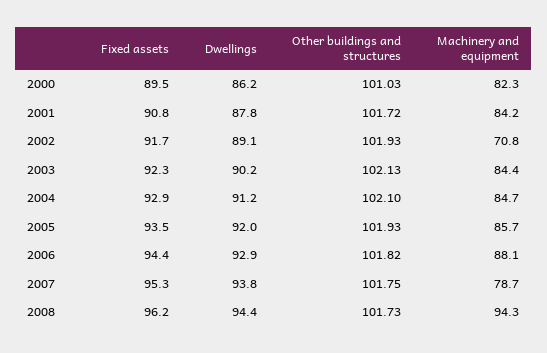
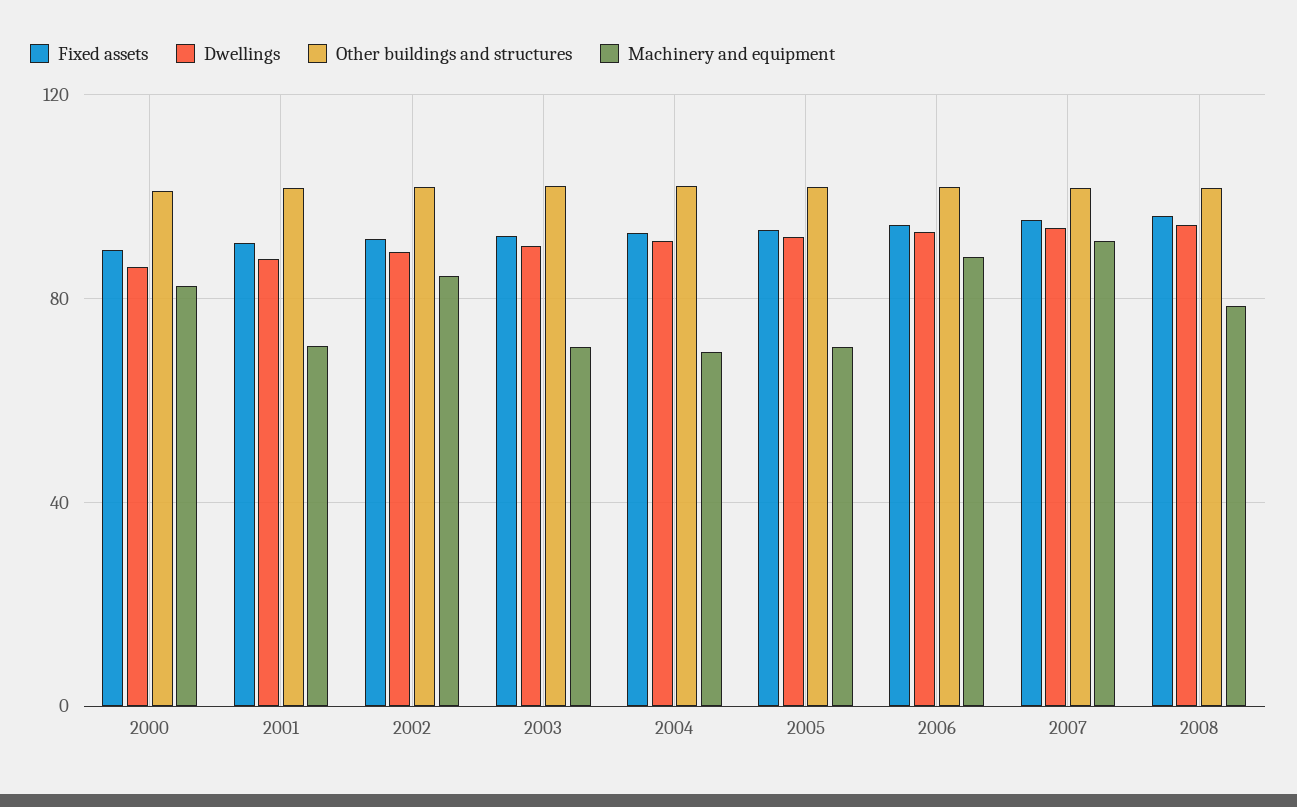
Machinery and equipment, 2001: 84.2 -> 70
Machinery and equipment, 2002: 70.8 -> 85
Machinery and equipment, 2003: 84.4 -> 70
Machinery and equipment, 2004: 84.7 -> 70
Machinery and equipment, 2005: 85.7 -> 70
Machinery and equipment, 2007: 78.7 -> 90
Machinery and equipment, 2008: 94.3 -> 80

